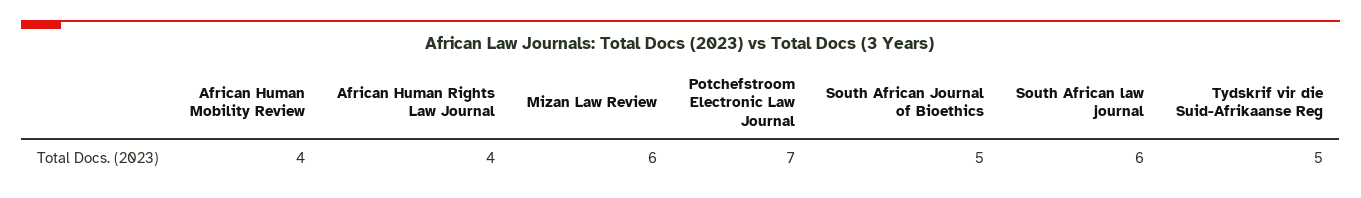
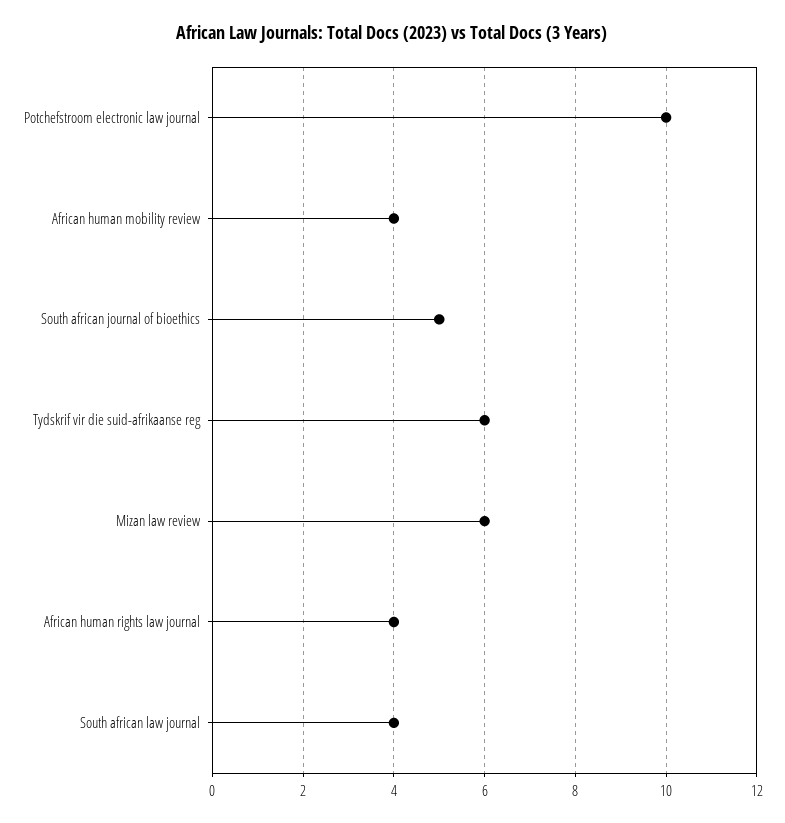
Potchefstroom Electronic Law Journal: 7 -> 10
South African law journal: 6 -> 4
Tydskrif vir die Suid-Afrikaanse Reg: 5 -> 6

